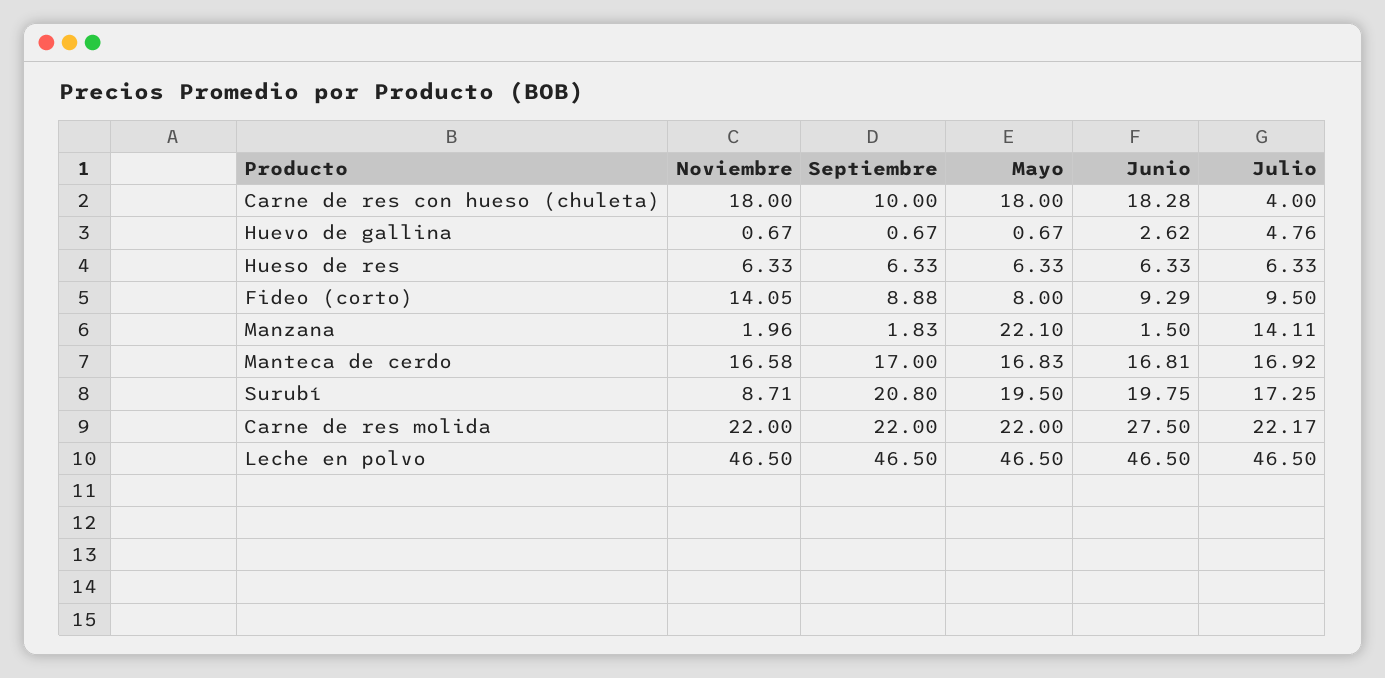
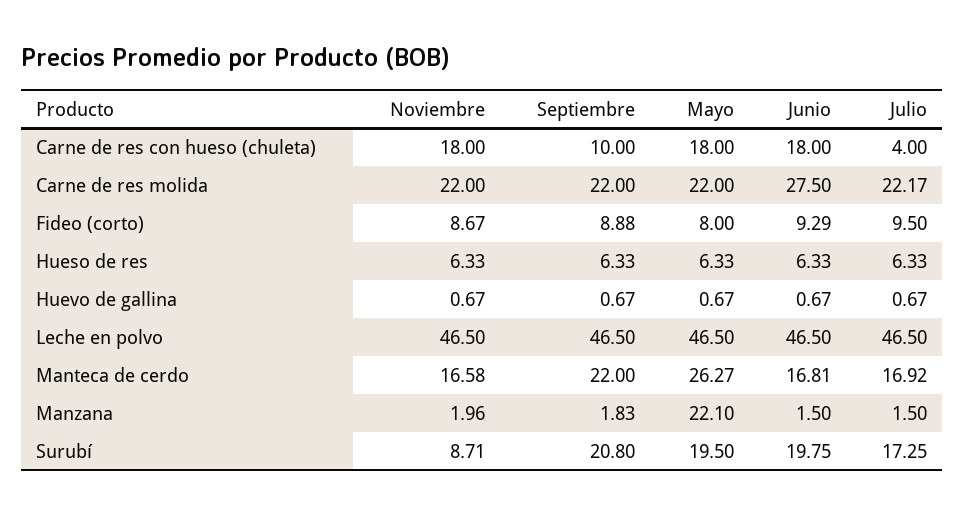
Junio, Carne de res con hueso (chuleta): 18.28 -> 18
Junio, Huevo de gallina: 2.62 -> 0.67
Julio, Huevo de gallina: 4.76 -> 0.67
Noviembre, Fideo (corto): 14.05 -> 8.67
Julio, Manzana: 14.11 -> 1.5
Septiembre, Manteca de cerdo: 17 -> 22
Mayo, Manteca de cerdo: 16.83 -> 26.27

